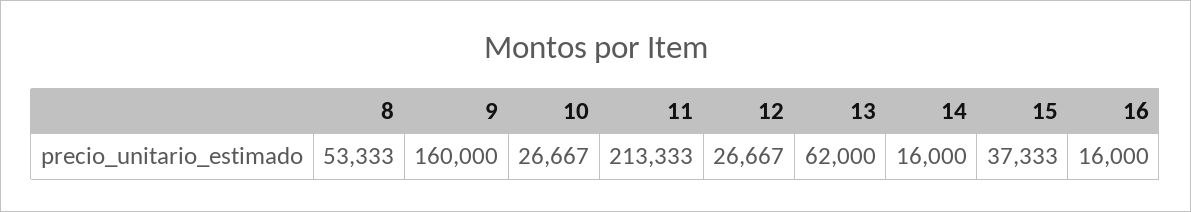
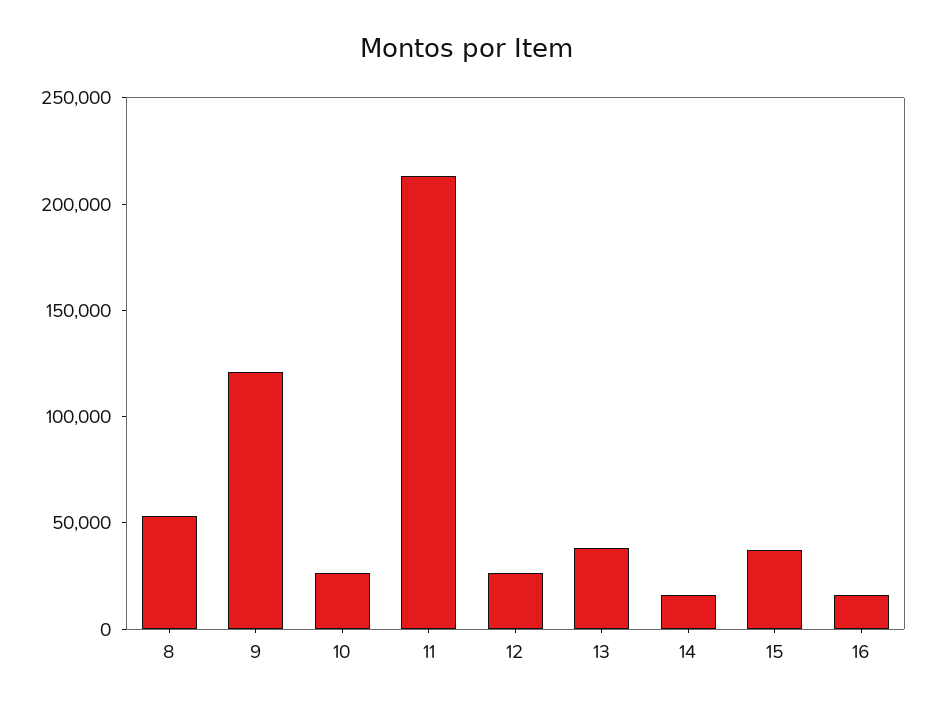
9: 160000 -> 120000
13: 62000 -> 40000

